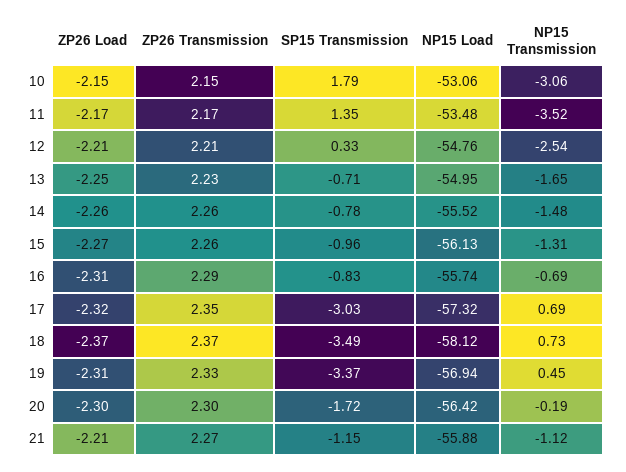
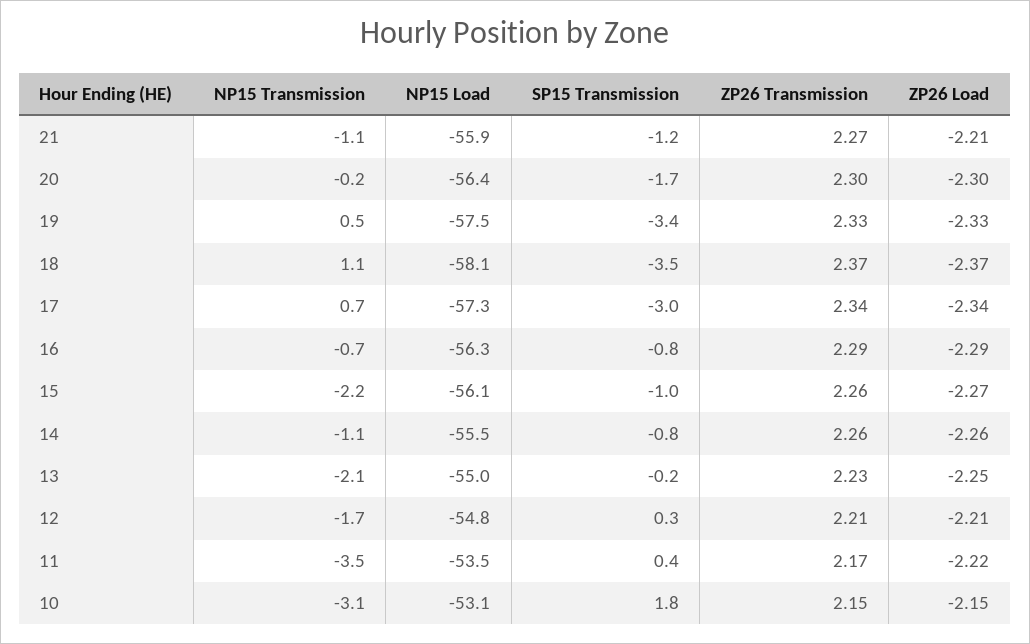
ZP26 Load, 11: -2.17 -> -2.22
SP15 Transmission, 11: 1.35 -> 0.4
NP15 Transmission, 12: -2.54 -> -1.7
SP15 Transmission, 13: -0.71 -> -0.2
NP15 Transmission, 13: -1.65 -> -2.1
NP15 Transmission, 14: -1.48 -> -1.1
NP15 Transmission, 15: -1.31 -> -2.2
ZP26 Load, 16: -2.31 -> -2.29
NP15 Load, 16: -55.74 -> -56.3
ZP26 Load, 17: -2.32 -> -2.34
ZP26 Transmission, 17: 2.35 -> 2.34
NP15 Transmission, 18: 0.73 -> 1.1
ZP26 Load, 19: -2.31 -> -2.33
NP15 Load, 19: -56.94 -> -57.5

